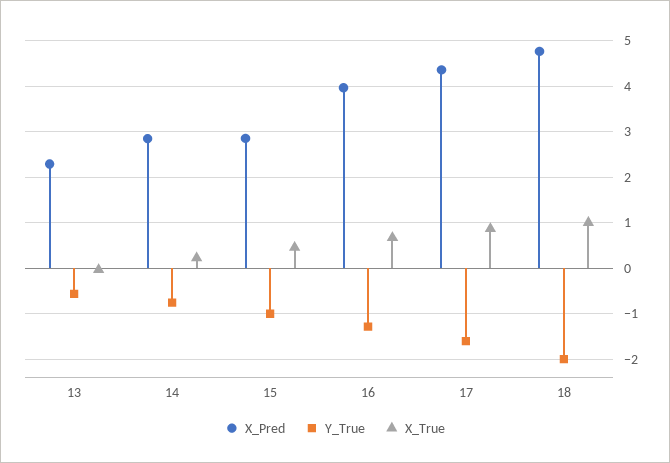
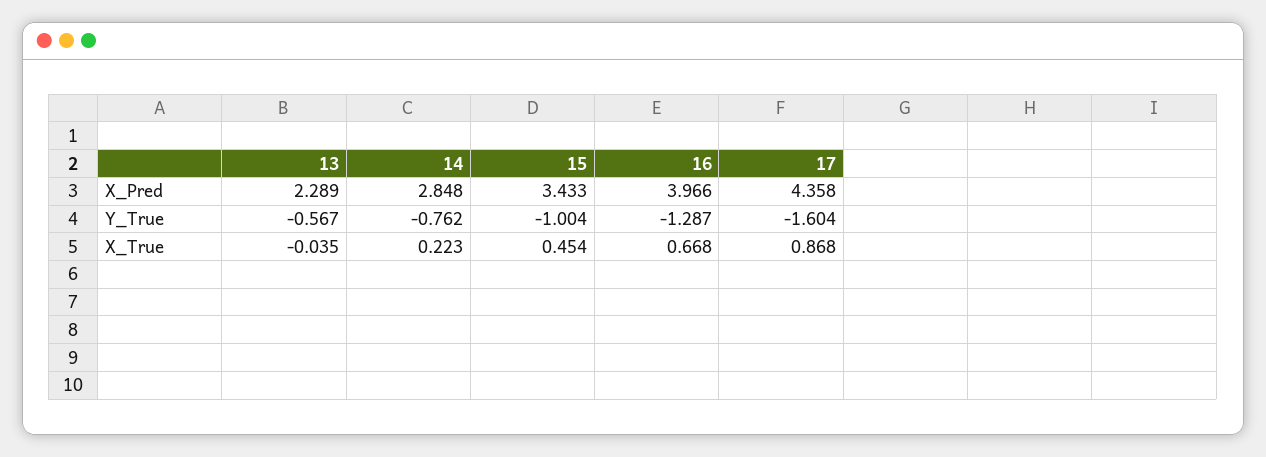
X_Pred, 15: 2.8 -> 3.433
X_Pred, 18: 4.8 -> none
Y_True, 18: -2 -> none
X_True, 18: 1 -> none

